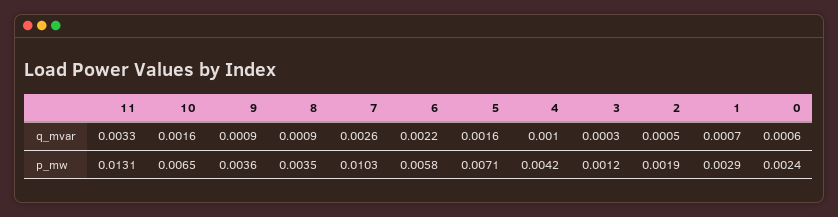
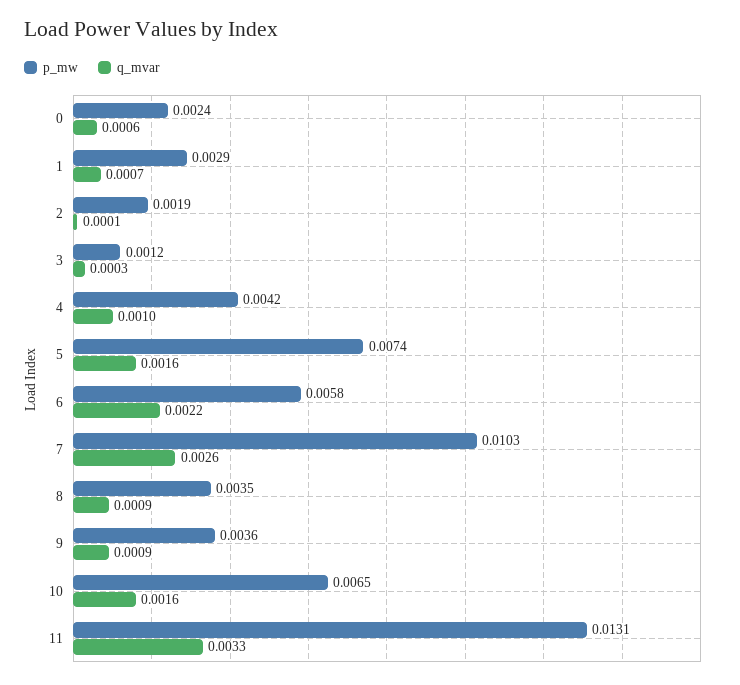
q_mvar, 2: 0.0005 -> 0.0001
p_mw, 5: 0.0071 -> 0.0074

